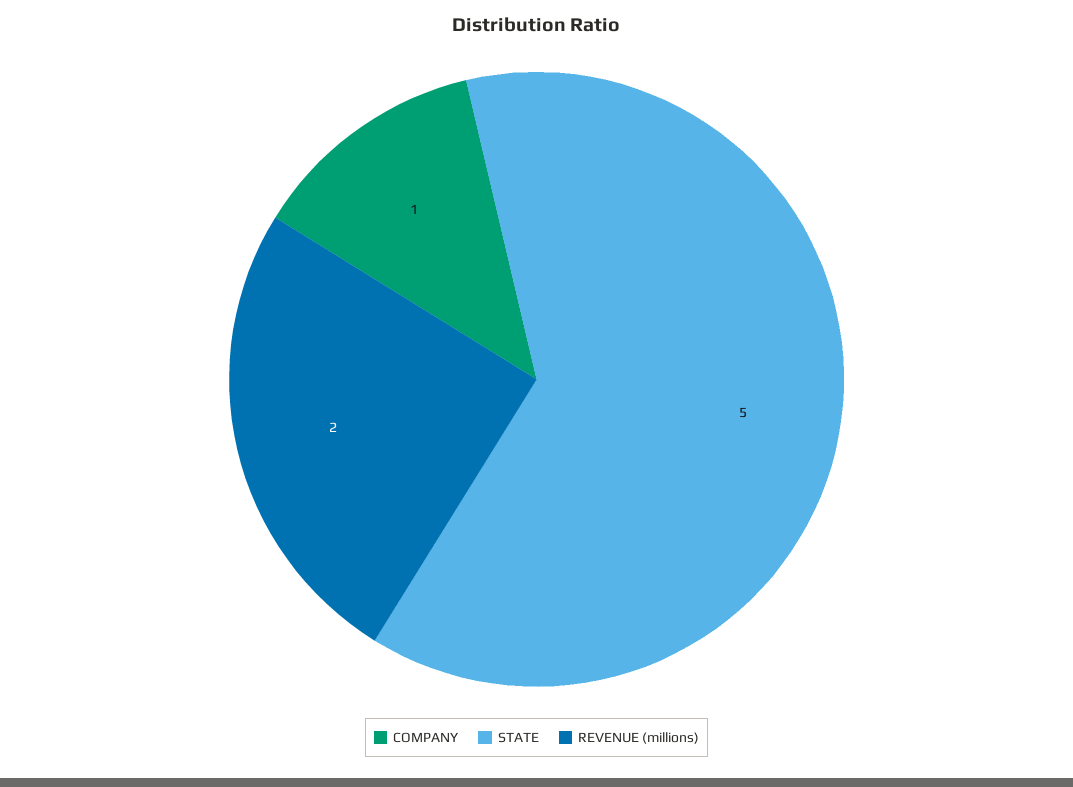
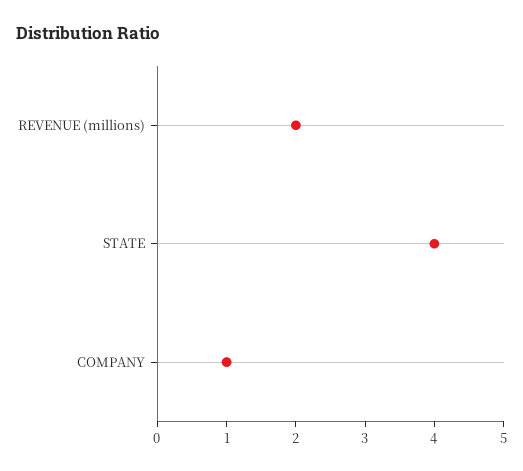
STATE: 5 -> 4

